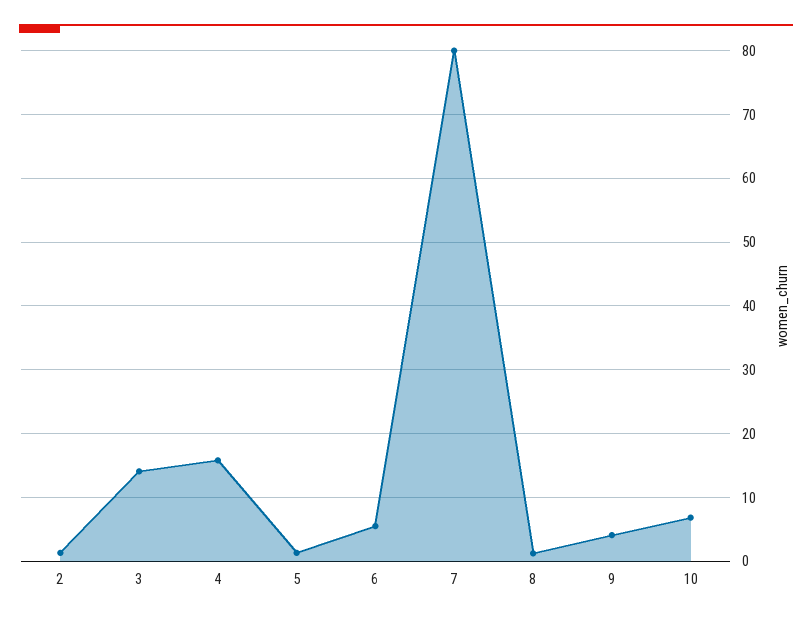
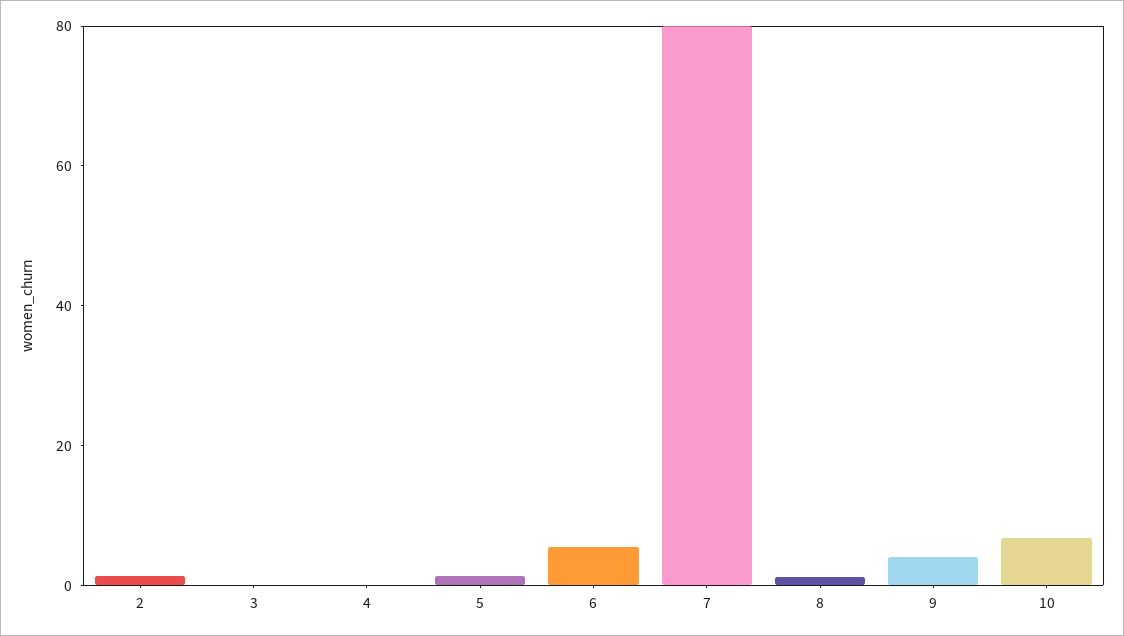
3: 14 -> 0
4: 16 -> 0

